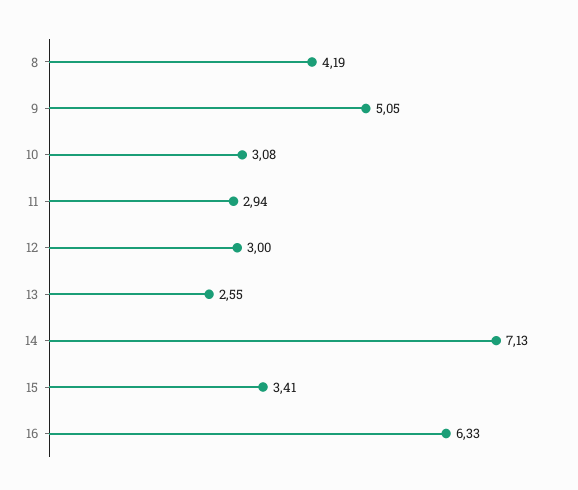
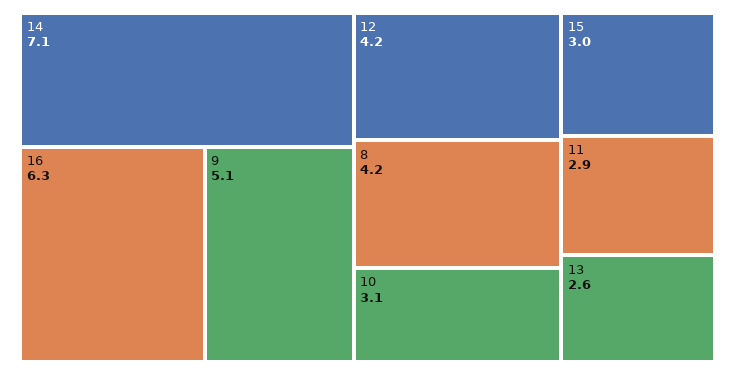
12: 3 -> 4.2
15: 3.41 -> 3

